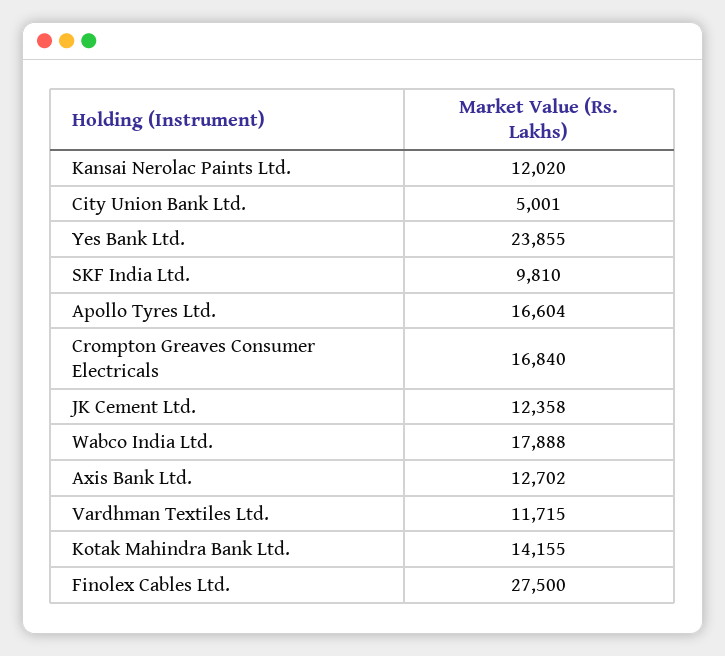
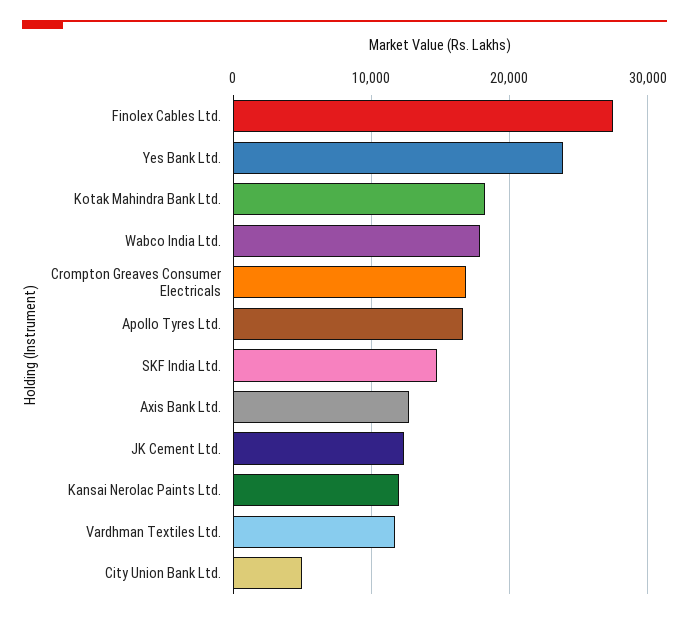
SKF India Ltd.: 9810 -> 15000
Kotak Mahindra Bank Ltd.: 14155 -> 18000

